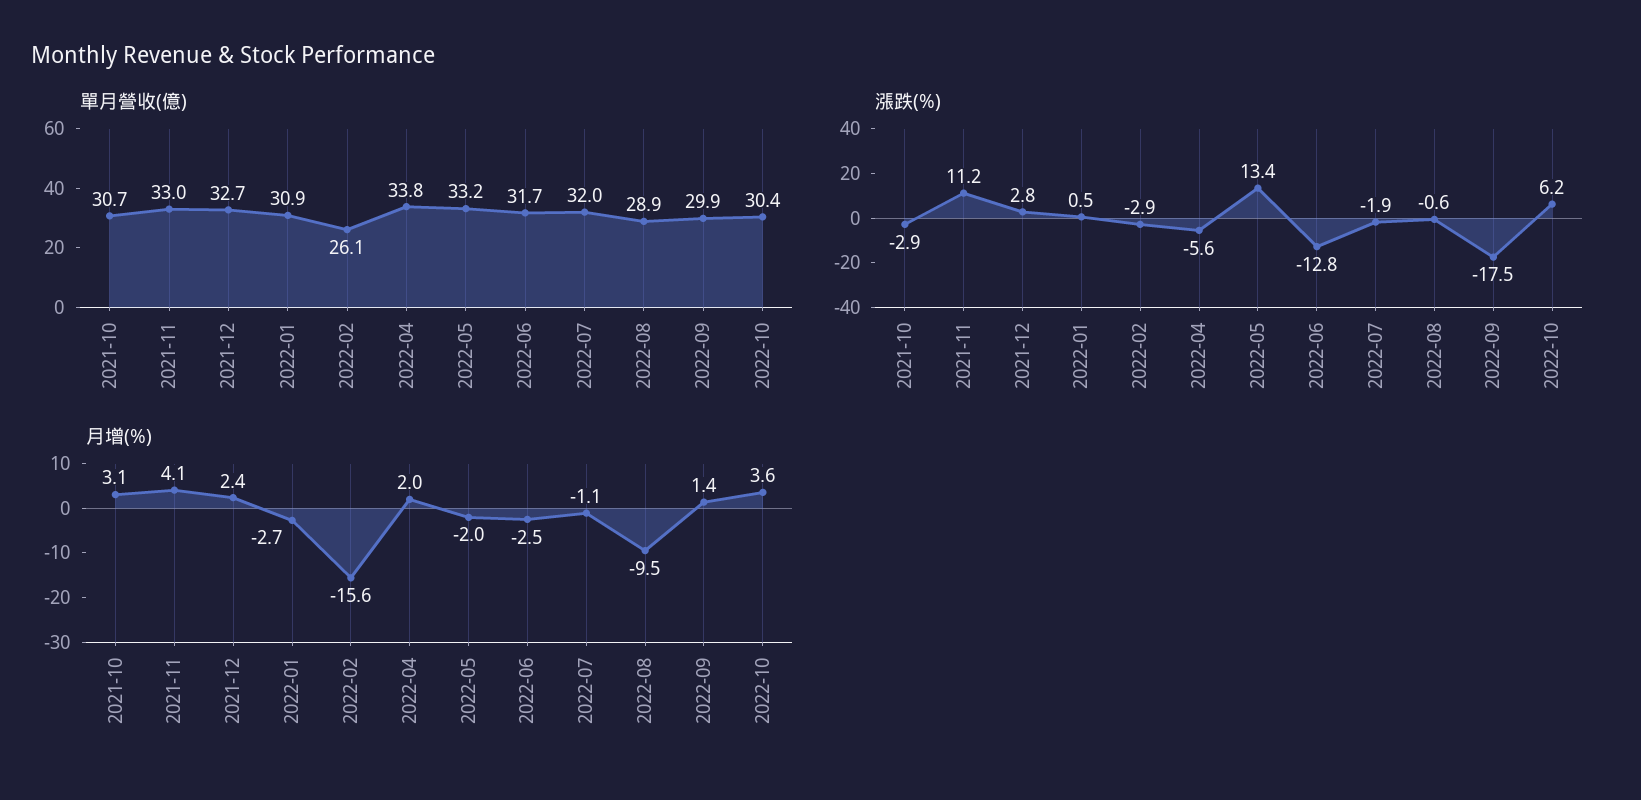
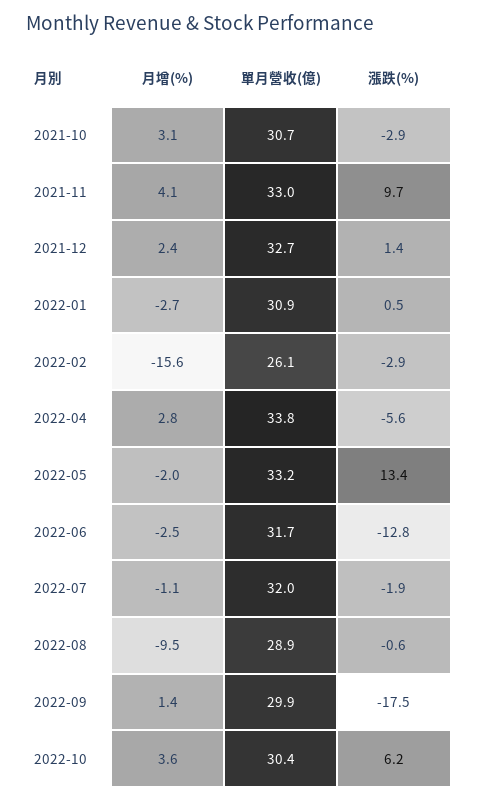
漲跌(%), 2021-11: 11.2 -> 9.7
漲跌(%), 2021-12: 2.8 -> 1.4
月增(%), 2022-04: 2 -> 2.8

